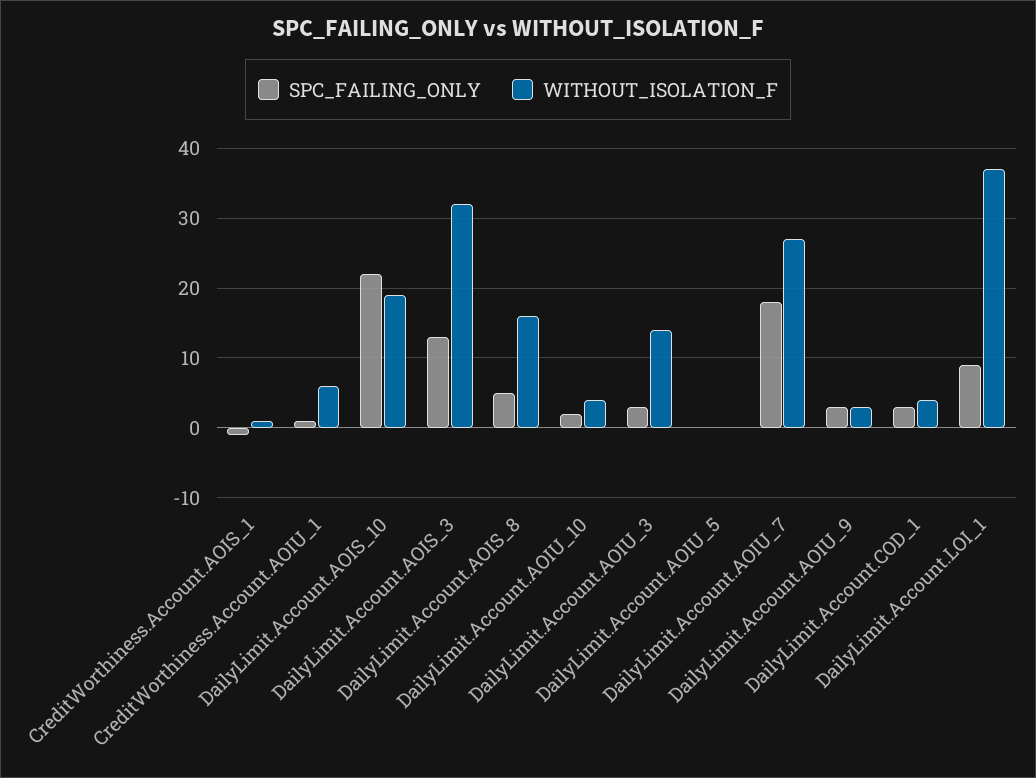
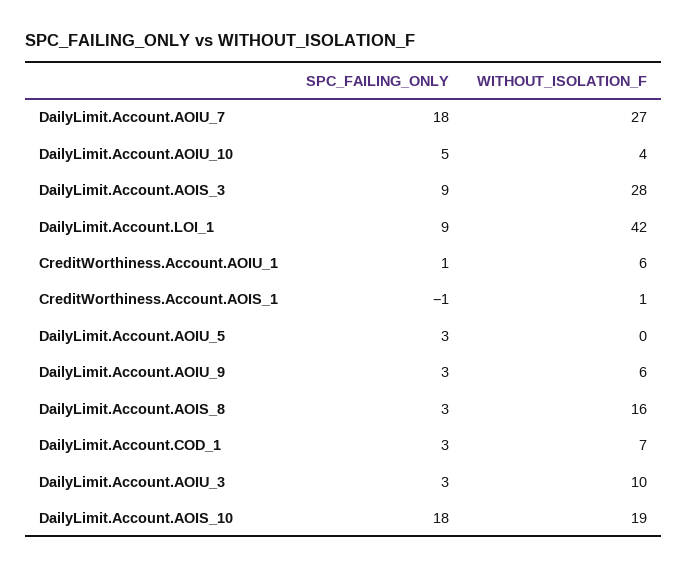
SPC_FAILING_ONLY, DailyLimit.Account.AOIS_10: 22 -> 18
SPC_FAILING_ONLY, DailyLimit.Account.AOIS_3: 13 -> 9
WITHOUT_ISOLATION_F, DailyLimit.Account.AOIS_3: 32 -> 28
SPC_FAILING_ONLY, DailyLimit.Account.AOIS_8: 5 -> 3
SPC_FAILING_ONLY, DailyLimit.Account.AOIU_10: 2 -> 5
WITHOUT_ISOLATION_F, DailyLimit.Account.AOIU_3: 14 -> 10
SPC_FAILING_ONLY, DailyLimit.Account.AOIU_5: 0 -> 3
WITHOUT_ISOLATION_F, DailyLimit.Account.AOIU_9: 3 -> 6
WITHOUT_ISOLATION_F, DailyLimit.Account.COD_1: 4 -> 7
WITHOUT_ISOLATION_F, DailyLimit.Account.LOI_1: 37 -> 42

